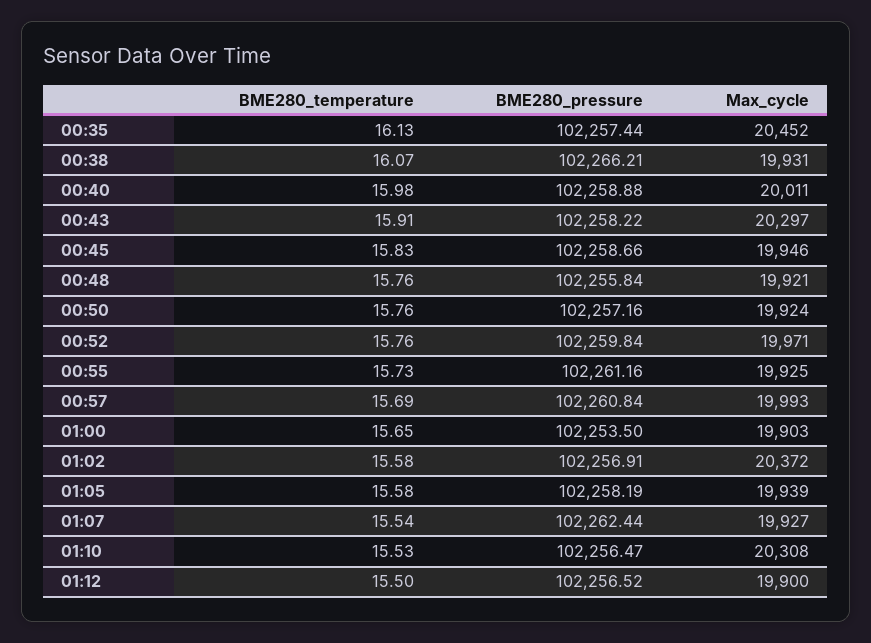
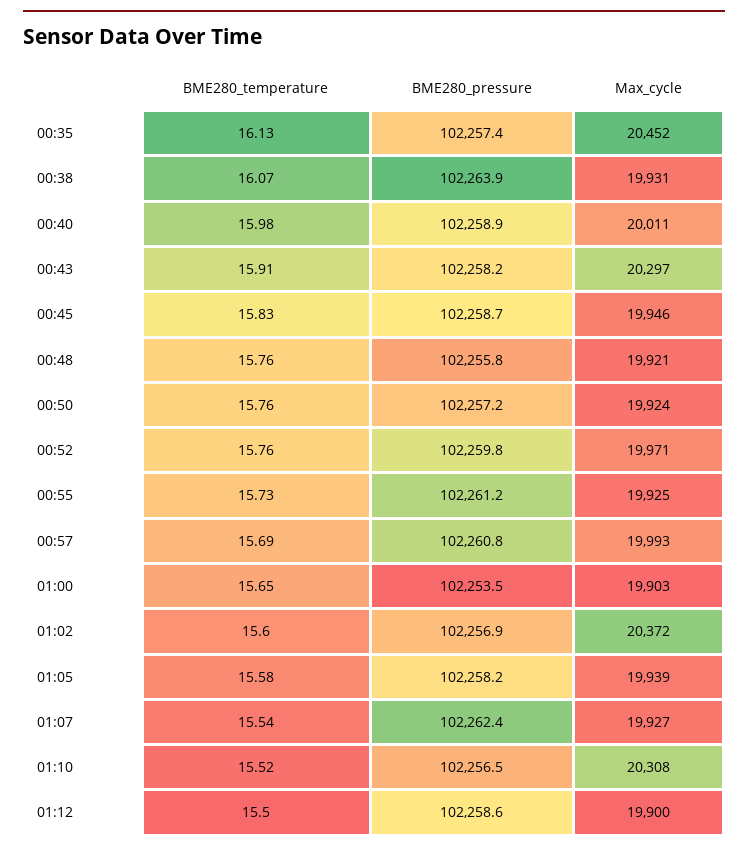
BME280_pressure, 00:38: 102266.21 -> 102263.9
BME280_temperature, 01:02: 15.58 -> 15.6
BME280_temperature, 01:10: 15.53 -> 15.52
BME280_pressure, 01:12: 102256.52 -> 102258.6

